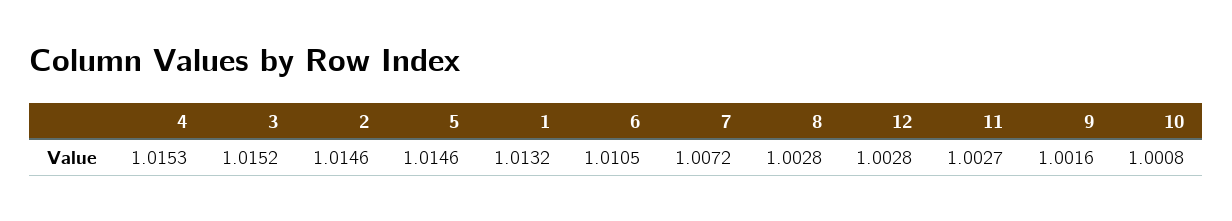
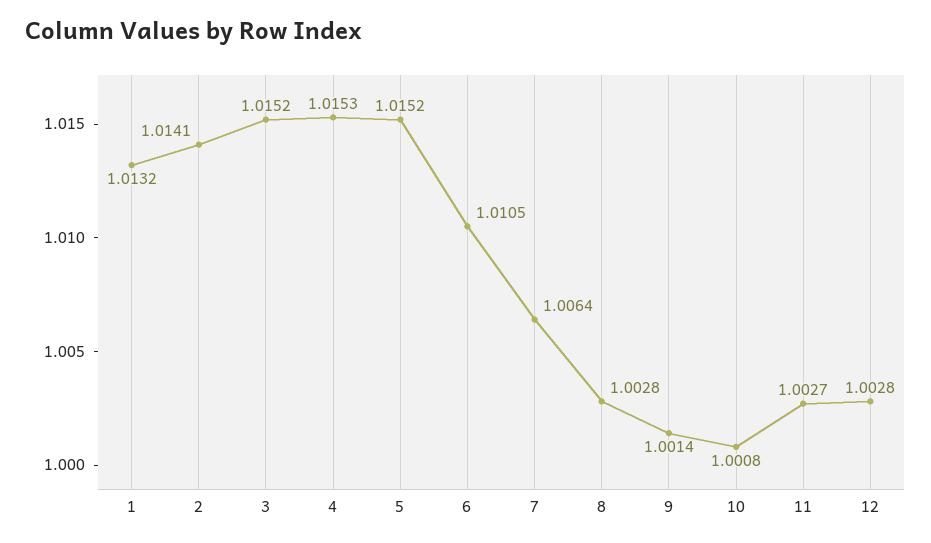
2: 1.0146 -> 1.0141
5: 1.0146 -> 1.0152
7: 1.0072 -> 1.0064
9: 1.0016 -> 1.0014

